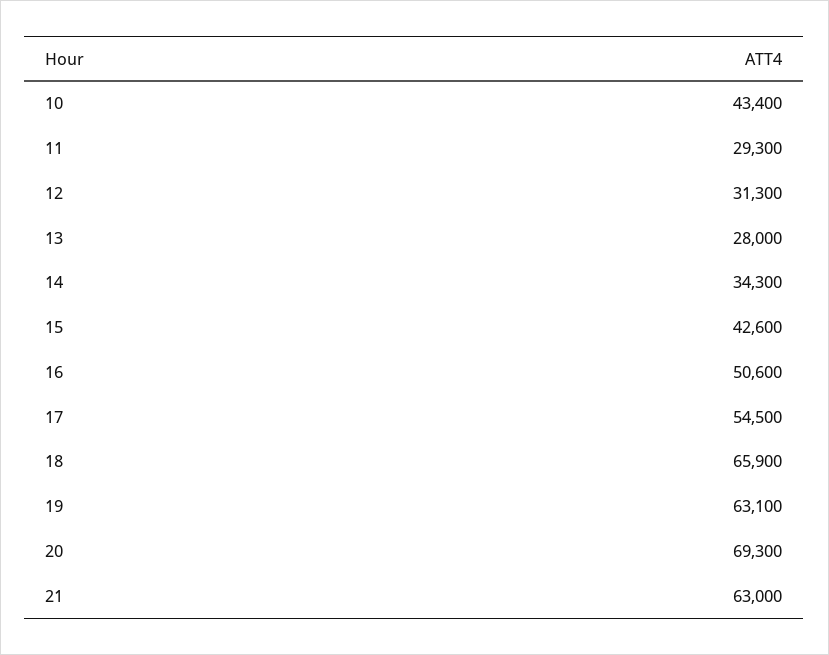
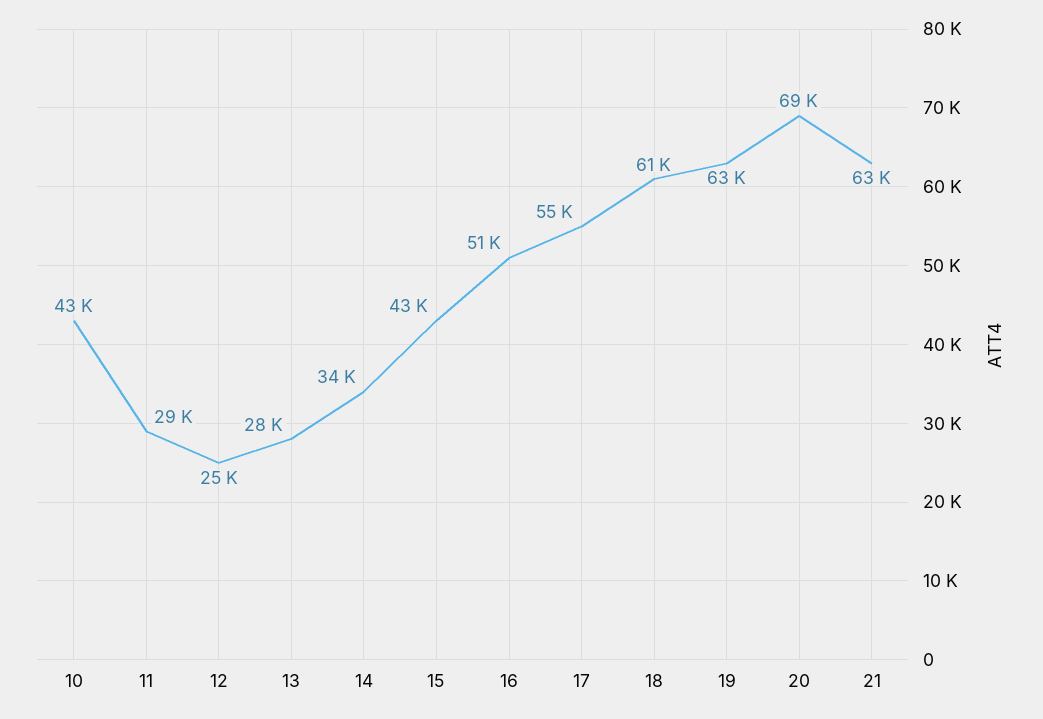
12: 31300 -> 25000
18: 65900 -> 61000

